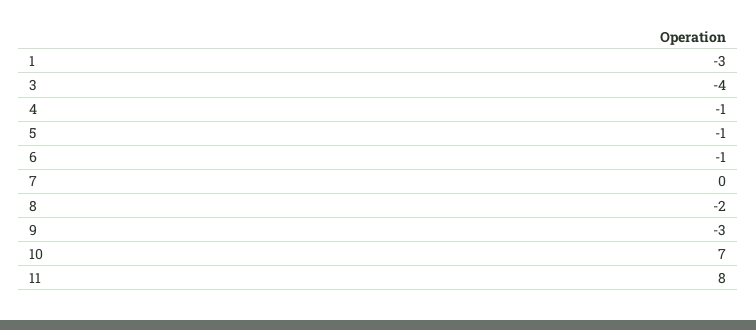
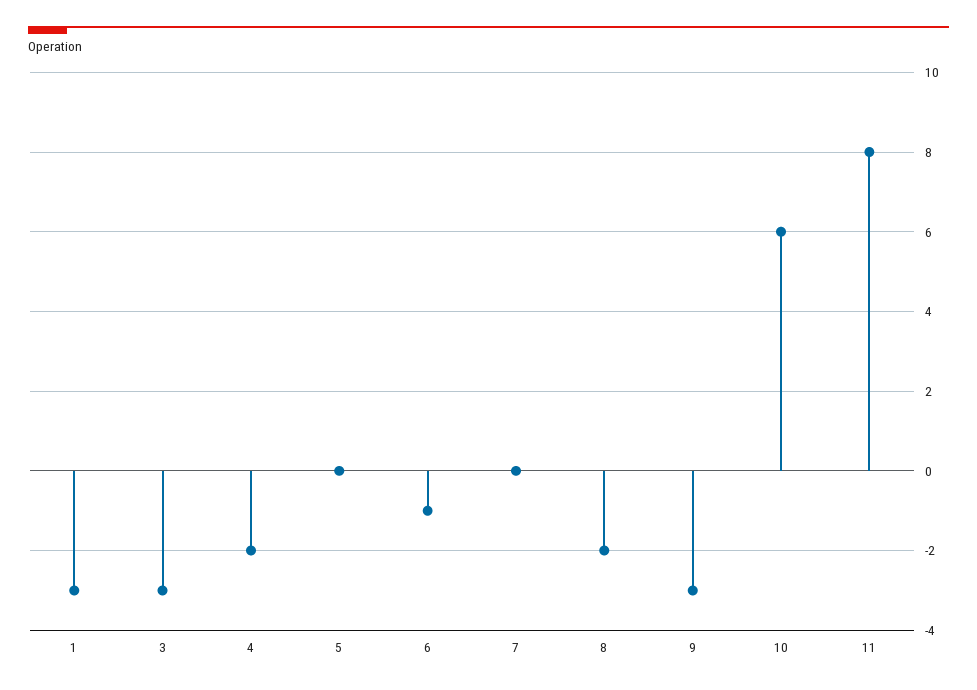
3: -4 -> -3
4: -1 -> -2
5: -1 -> 0
10: 7 -> 6

